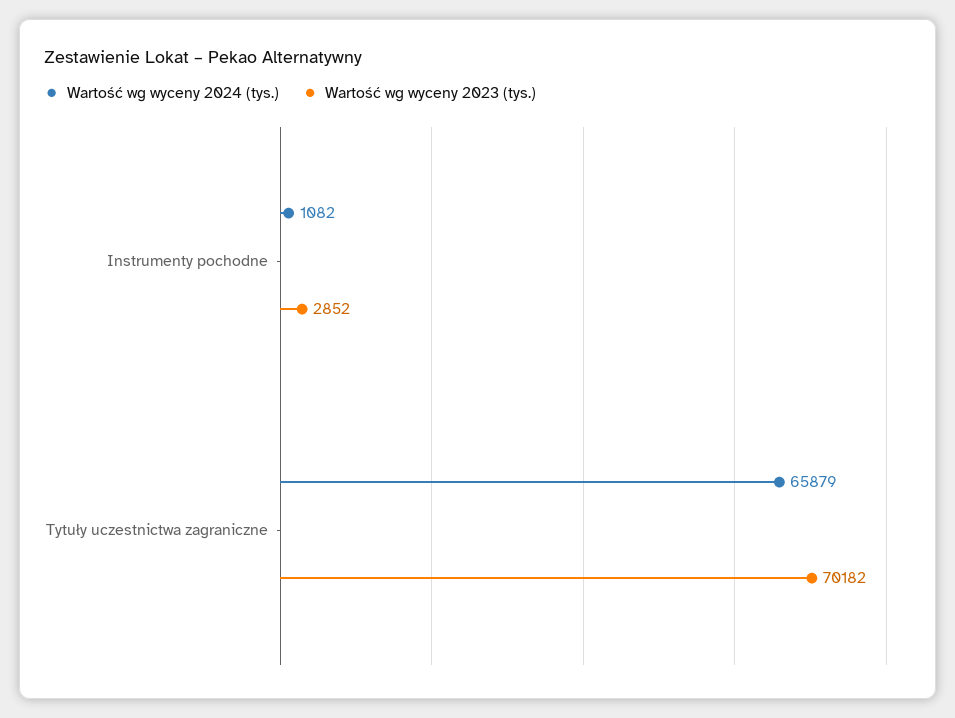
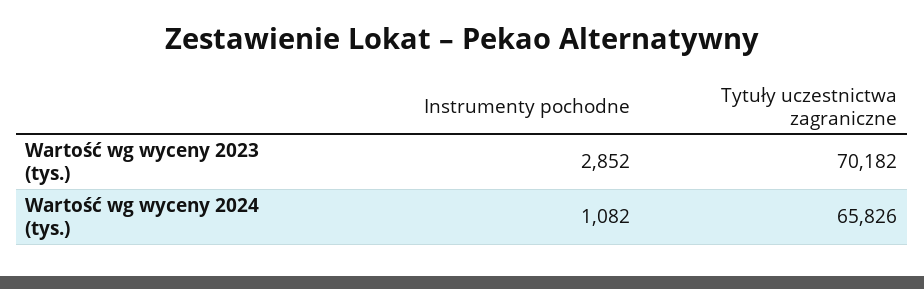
Wartość wg wyceny 2024 (tys.), Tytuły uczestnictwa zagraniczne: 65879 -> 65826

